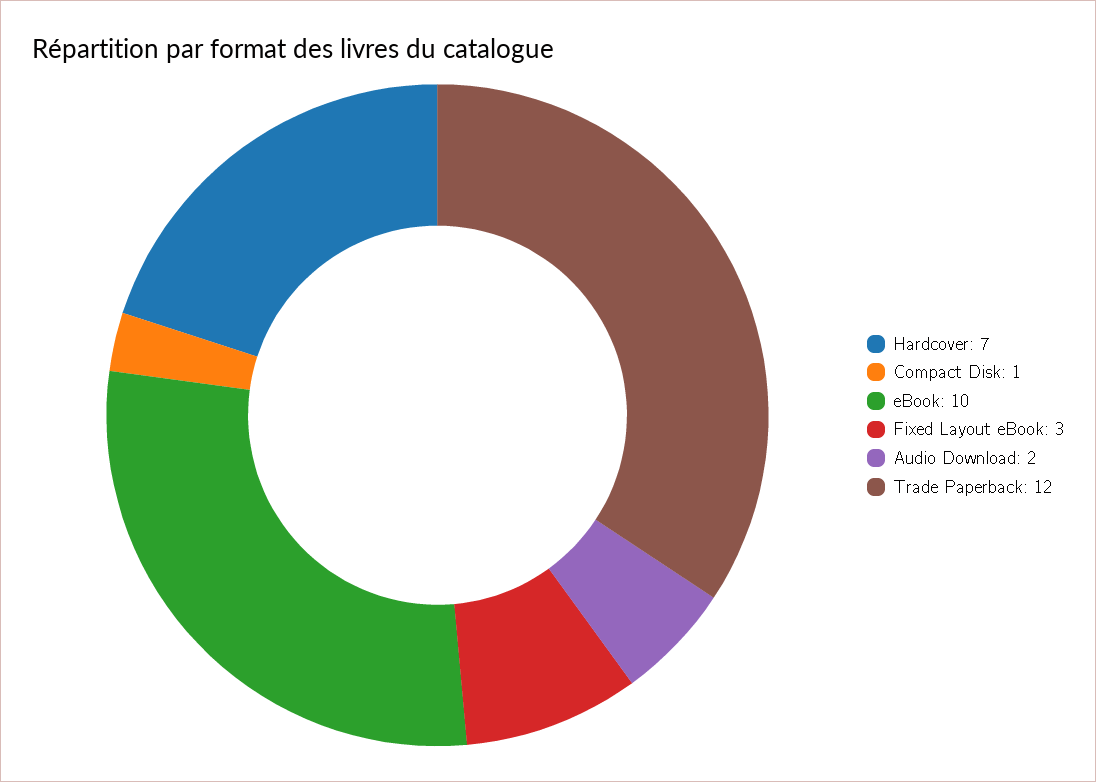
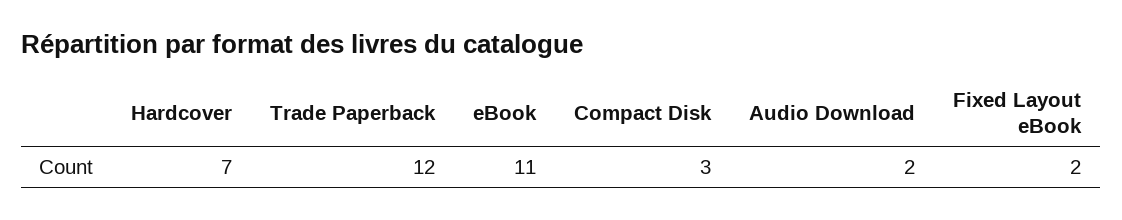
Compact Disk: 1 -> 3
eBook: 10 -> 11
Fixed Layout eBook: 3 -> 2

